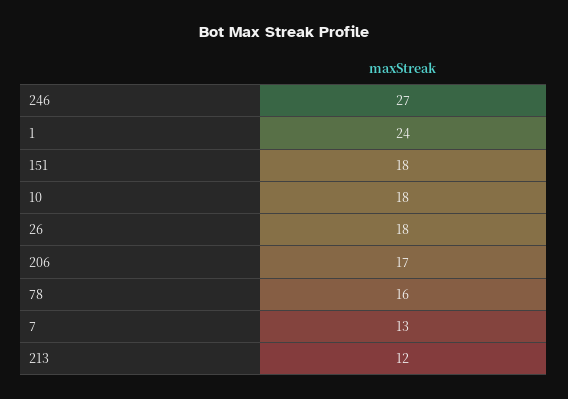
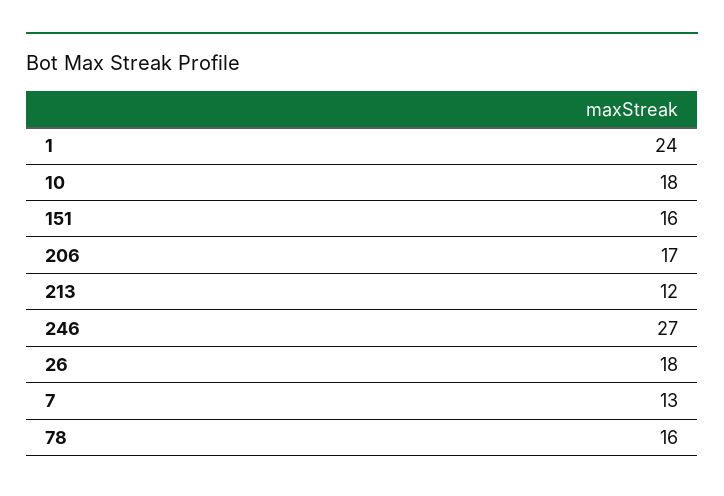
151: 18 -> 16

